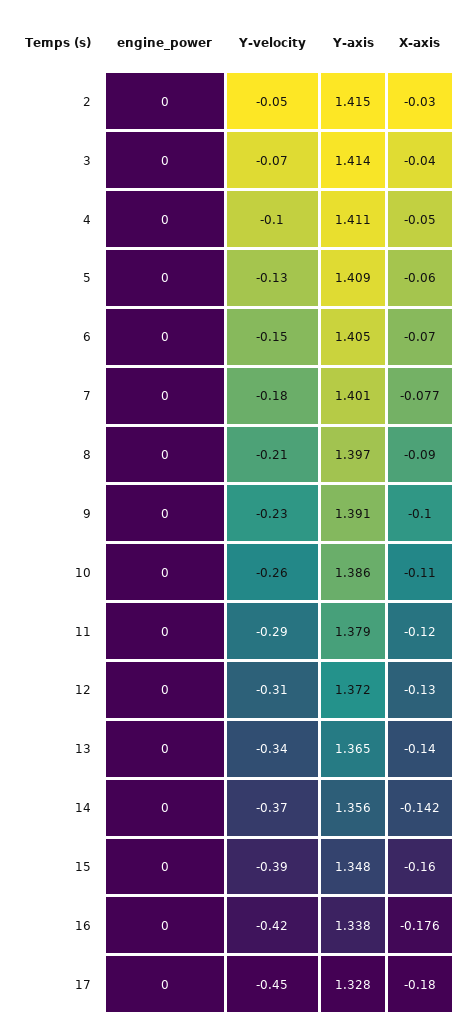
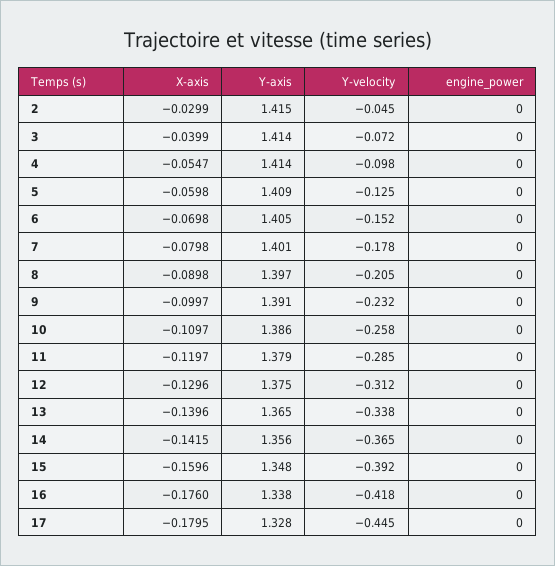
Y-axis, 4: 1.411 -> 1.414
X-axis, 4: -0.05 -> -0.0547
X-axis, 7: -0.077 -> -0.0798
Y-axis, 12: 1.372 -> 1.375

